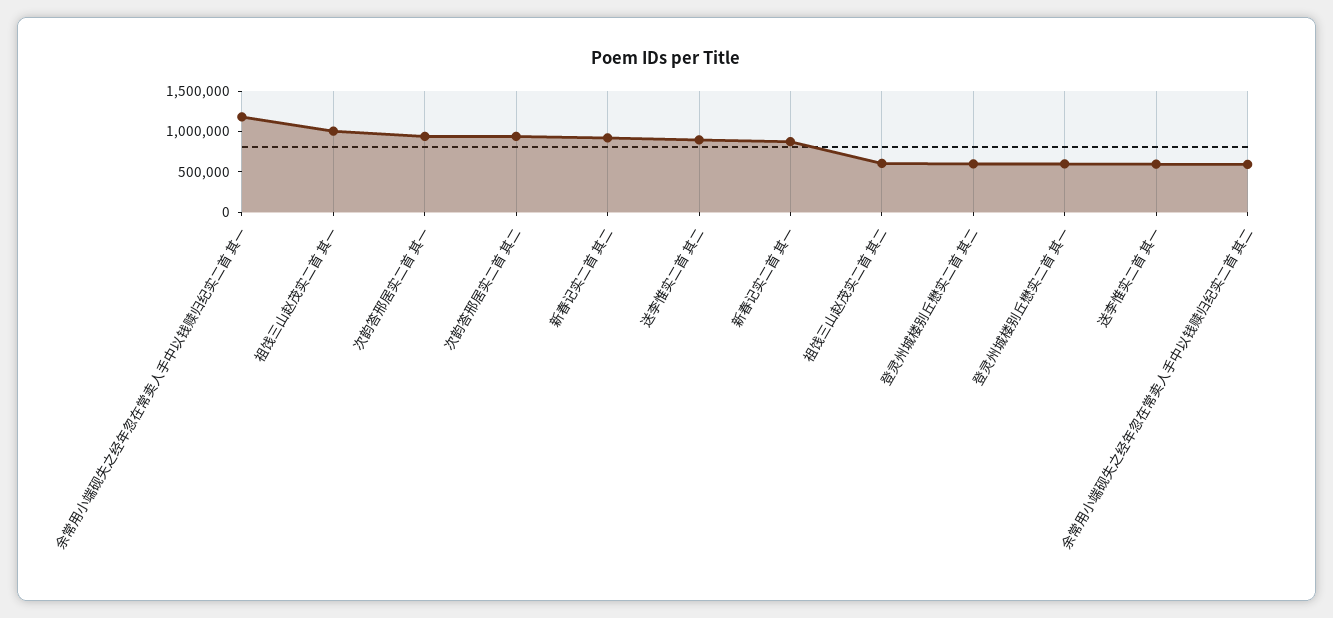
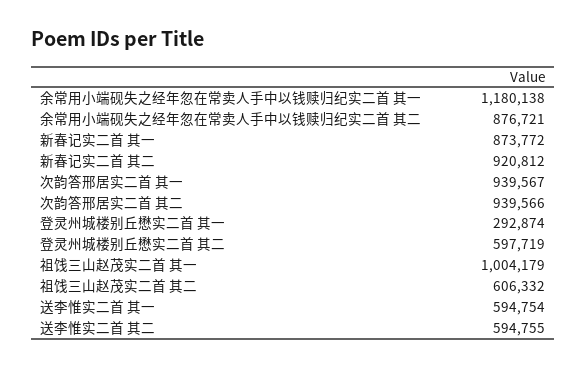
送李惟实二首 其二: 900000 -> 594755
登灵州城楼别丘懋实二首 其一: 600000 -> 292874
余常用小端砚失之经年忽在常卖人手中以钱赎归纪实二首 其二: 600000 -> 876721

